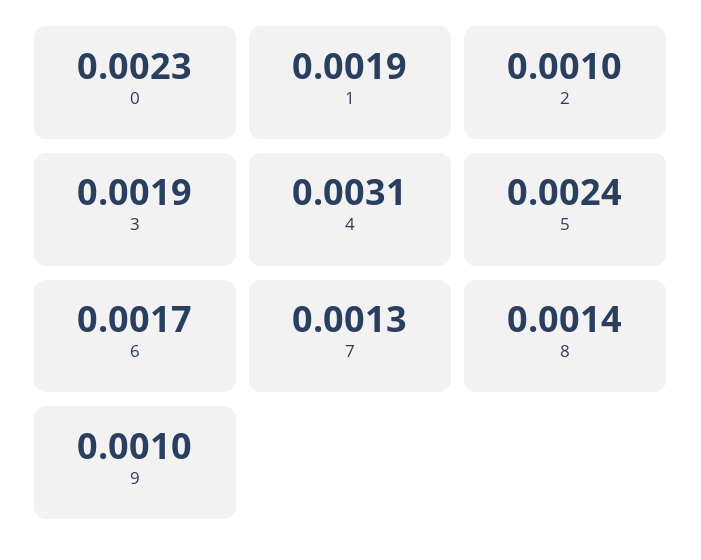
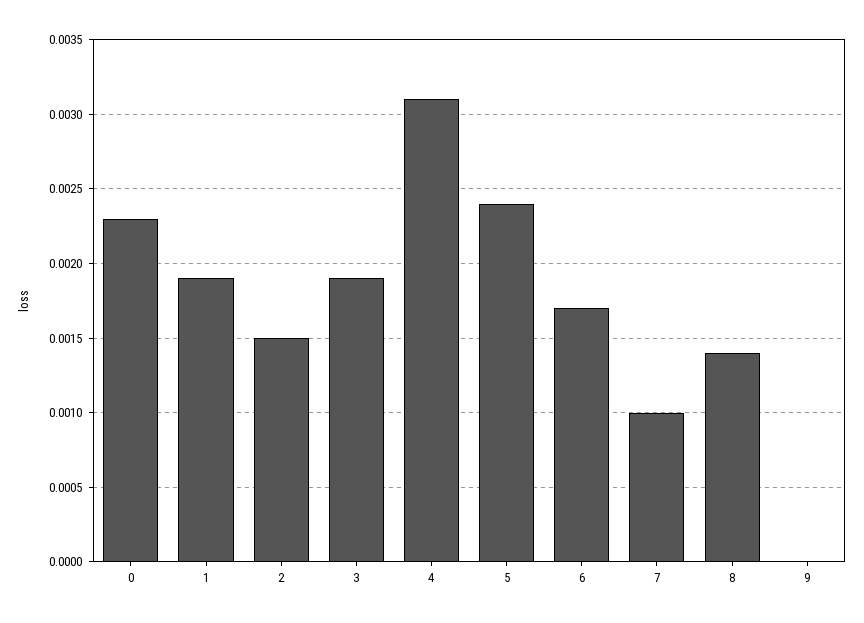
2: 0.001 -> 0.0015
7: 0.0013 -> 0.001
9: 0.001 -> 0

